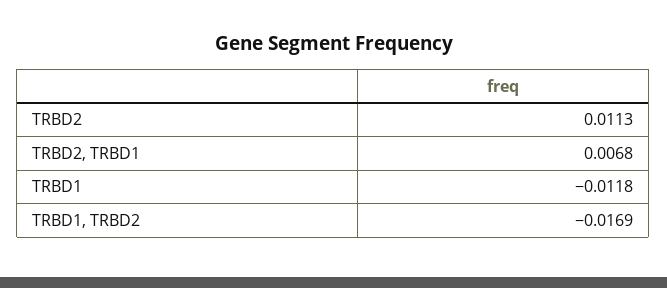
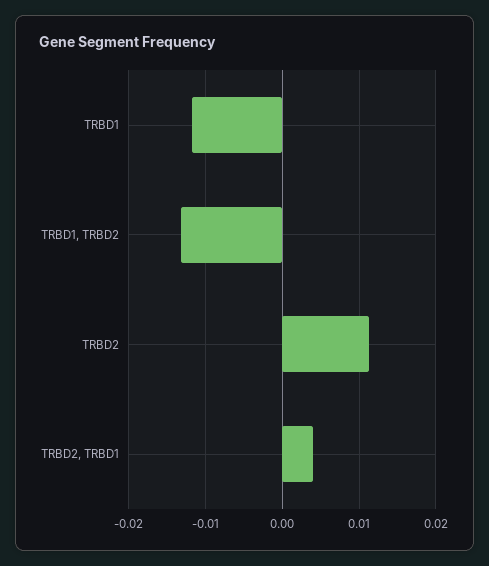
TRBD2, TRBD1: 0.0068 -> 0.004
TRBD1, TRBD2: -0.0169 -> -0.013

